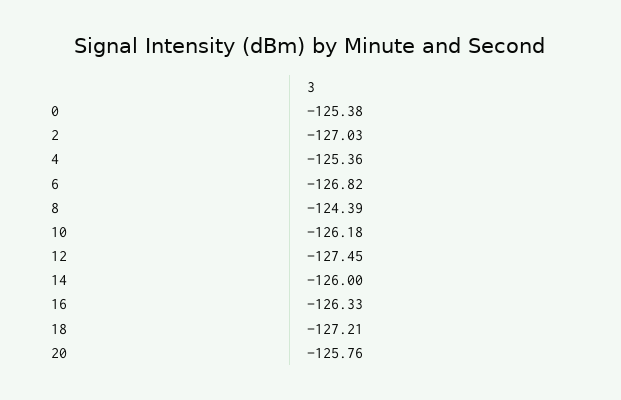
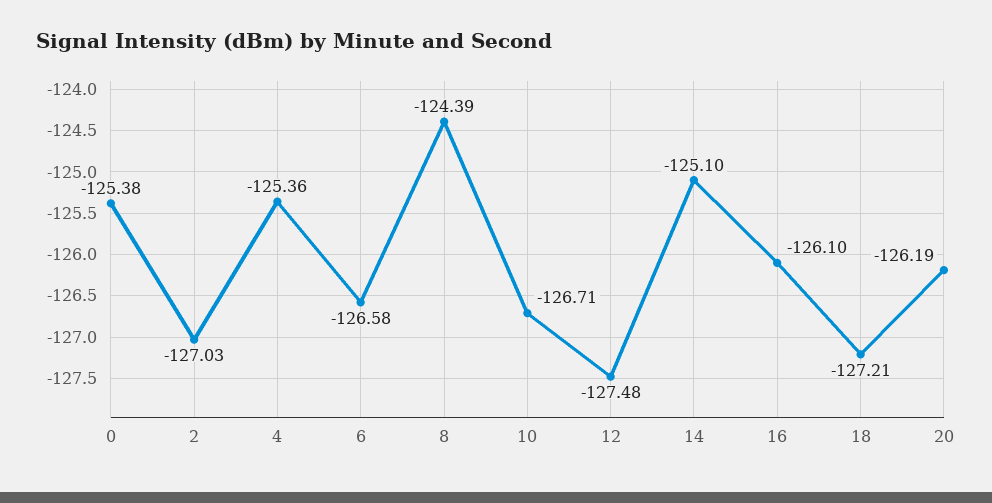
6: -126.82 -> -126.58
10: -126.18 -> -126.71
12: -127.45 -> -127.48
14: -126 -> -125.1
16: -126.33 -> -126.1
20: -125.76 -> -126.19

